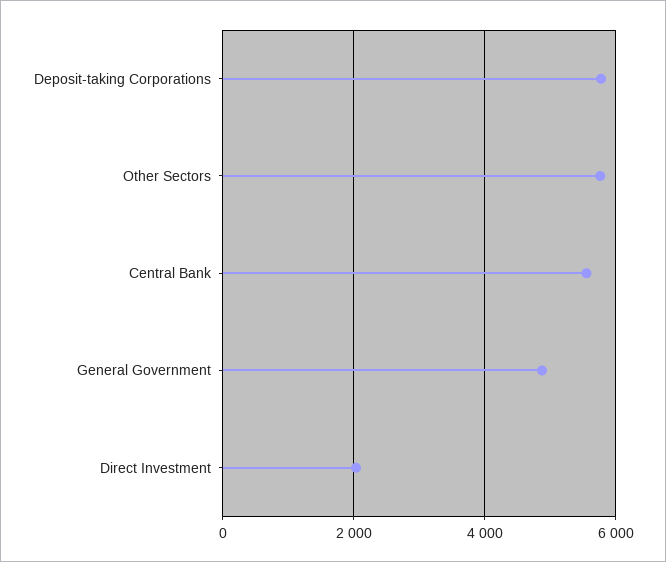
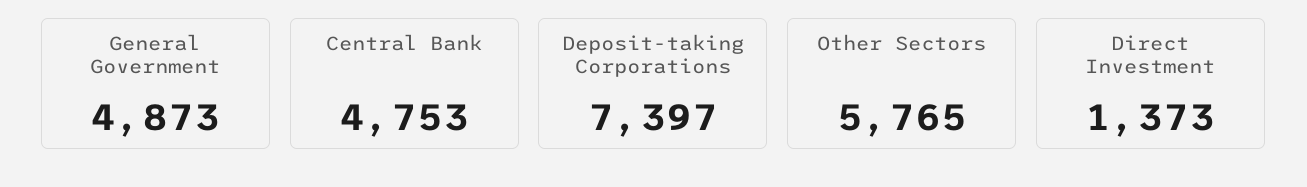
Deposit-taking Corporations: 5800 -> 7397
Central Bank: 5600 -> 4753
Direct Investment: 2000 -> 1373

